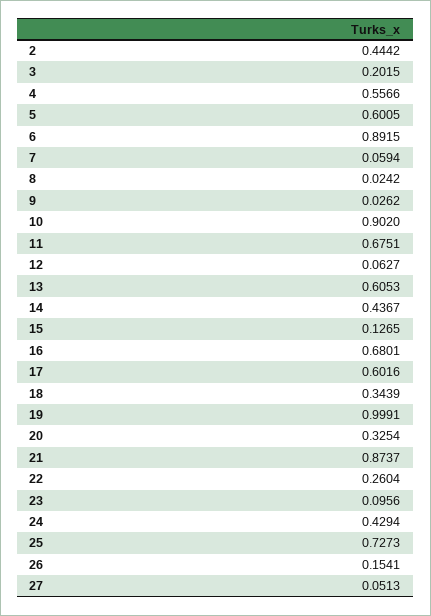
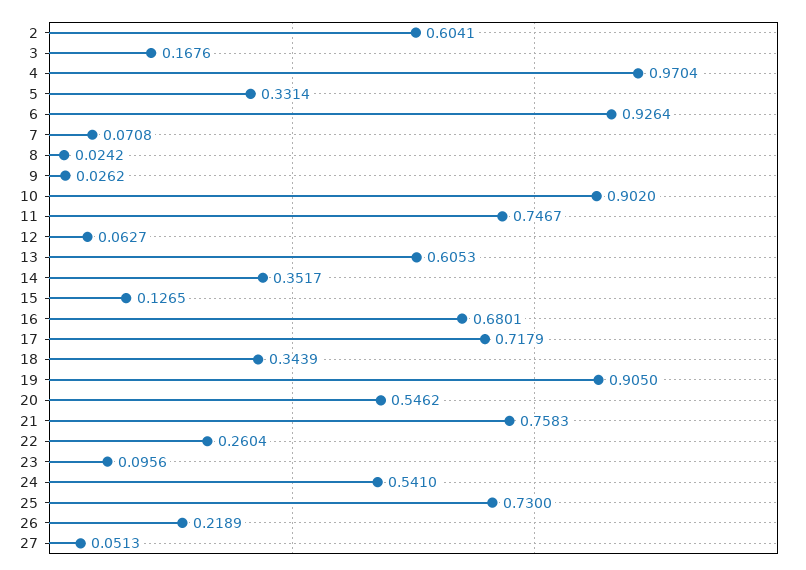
2: 0.4442 -> 0.6041
3: 0.2015 -> 0.1676
4: 0.5566 -> 0.9704
5: 0.6005 -> 0.3314
6: 0.8915 -> 0.9264
7: 0.0594 -> 0.0708
11: 0.6751 -> 0.7467
14: 0.4367 -> 0.3517
17: 0.6016 -> 0.7179
19: 0.9991 -> 0.905
20: 0.3254 -> 0.5462
21: 0.8737 -> 0.7583
24: 0.4294 -> 0.541
25: 0.7273 -> 0.73
26: 0.1541 -> 0.2189

